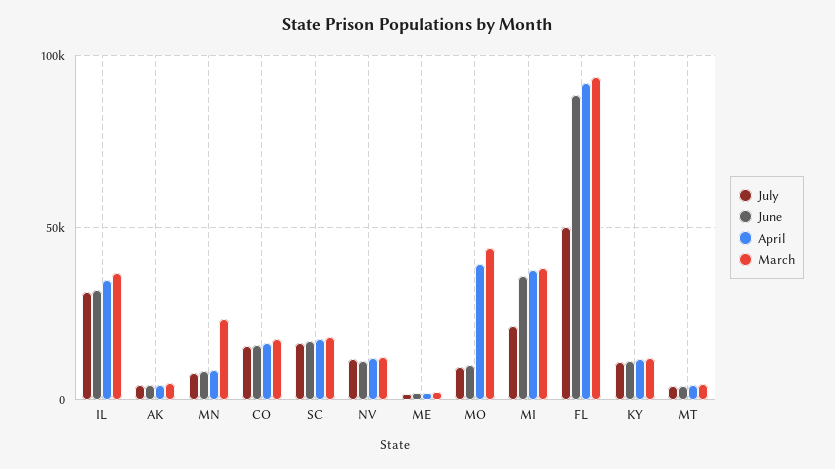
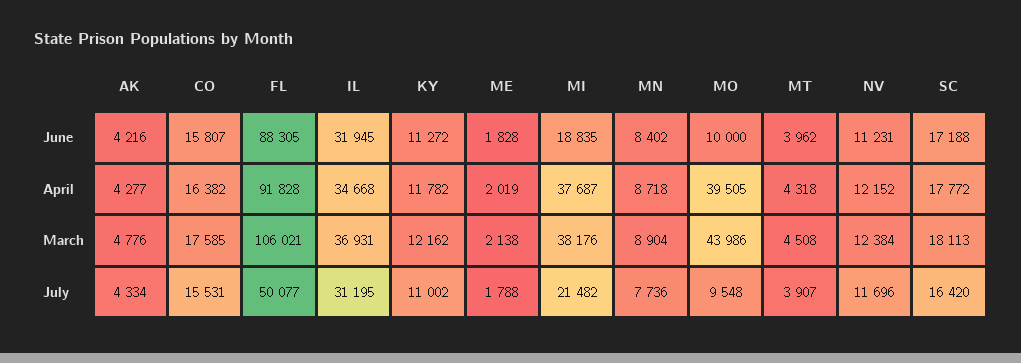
March, MN: 25000 -> 8904
June, MI: 35000 -> 18835
March, FL: 95000 -> 106021

